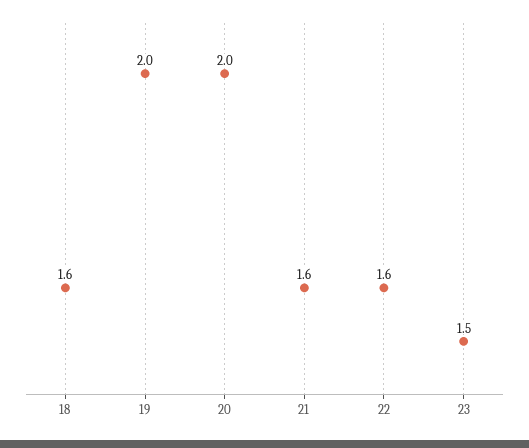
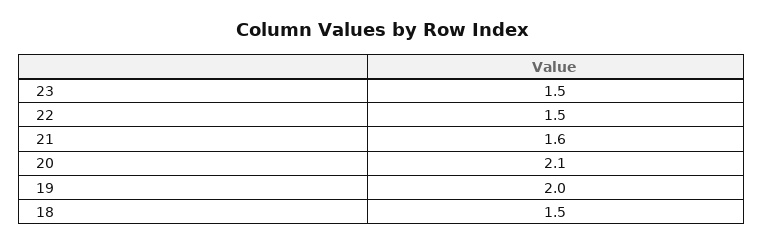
18: 1.6 -> 1.5
20: 2 -> 2.1
22: 1.6 -> 1.5

